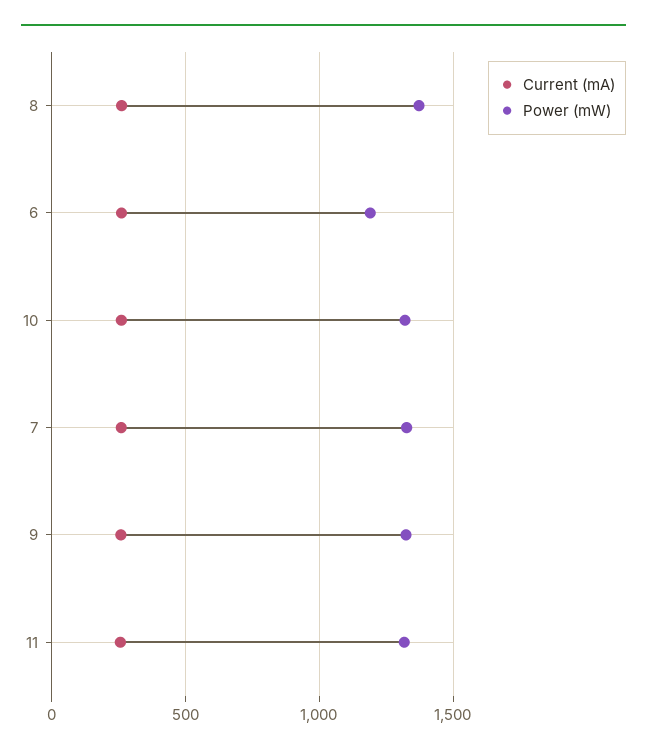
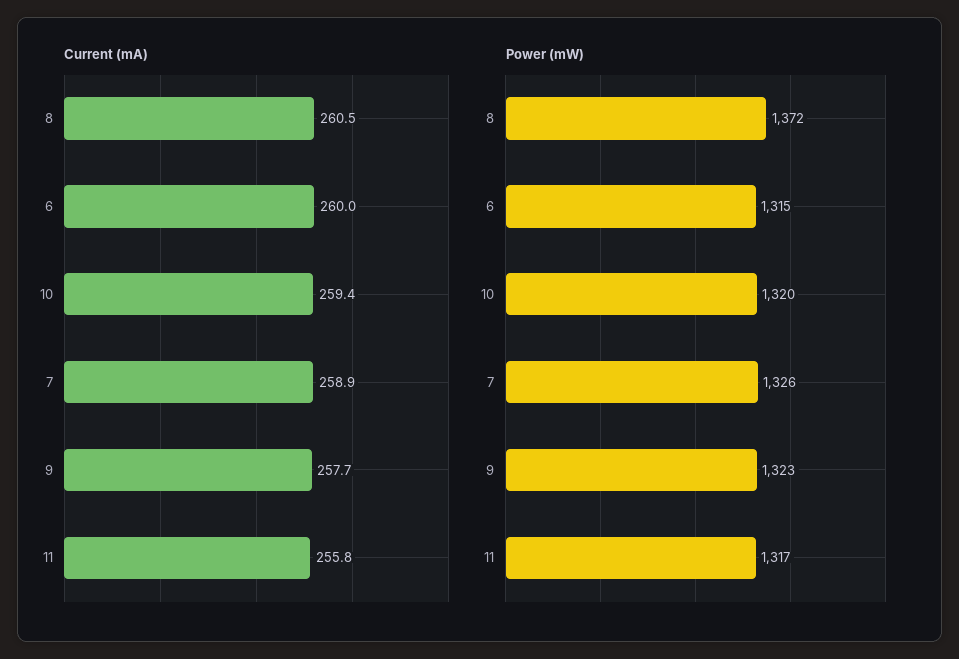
Power (mW), 6: 1200 -> 1315

